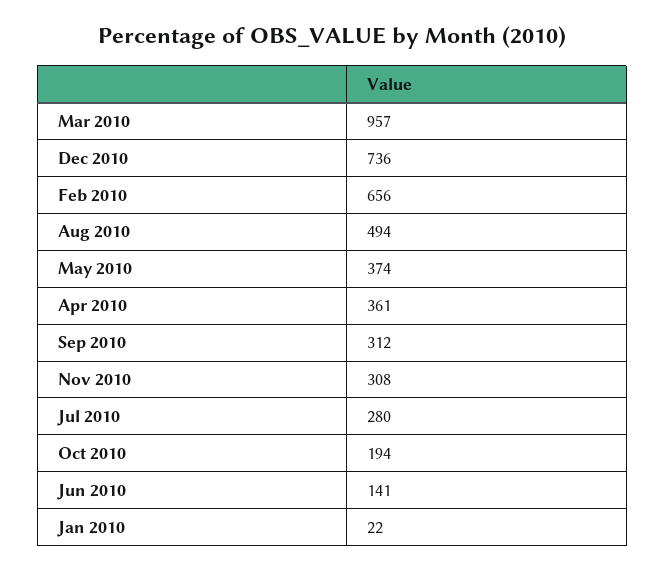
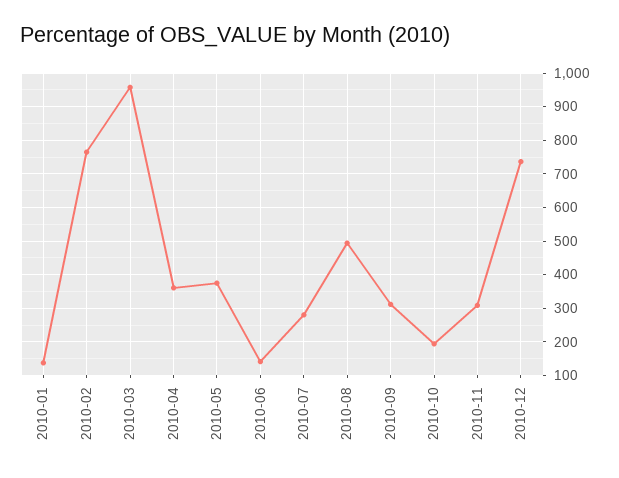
Feb 2010: 656 -> 760
Jan 2010: 22 -> 140

